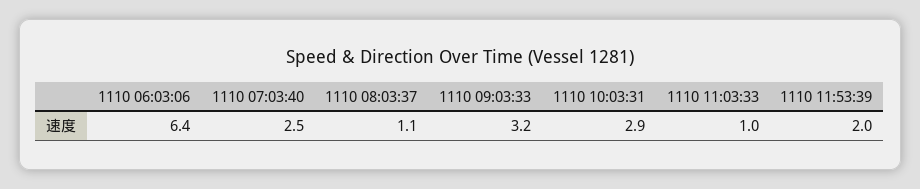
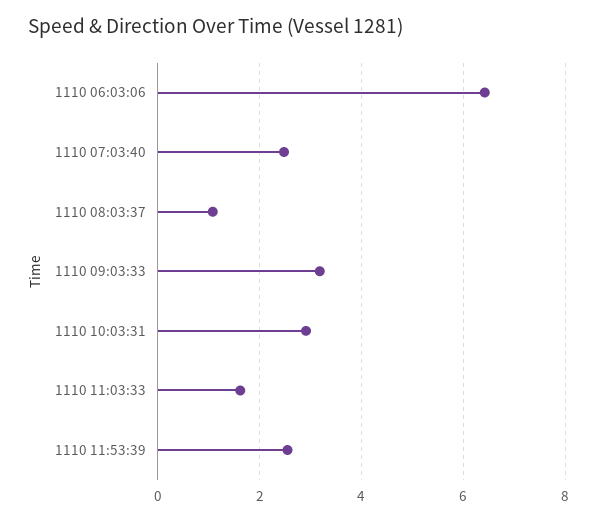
1110 11:03:33: 1 -> 1.6
1110 11:53:39: 2 -> 2.6

